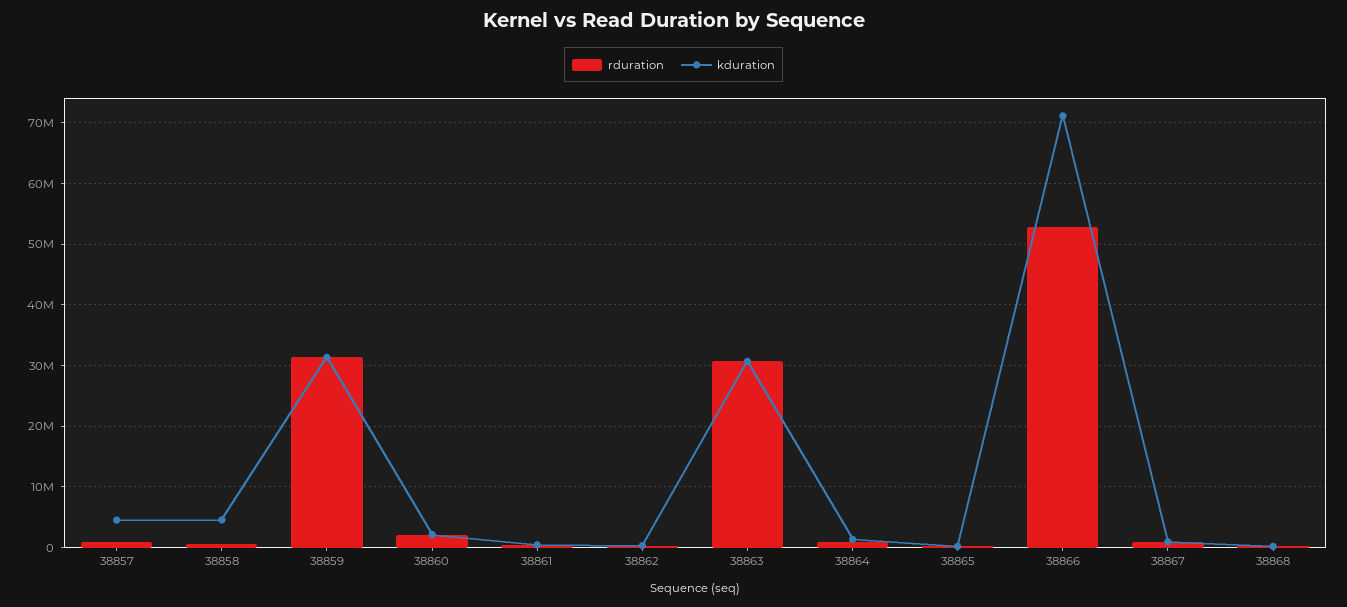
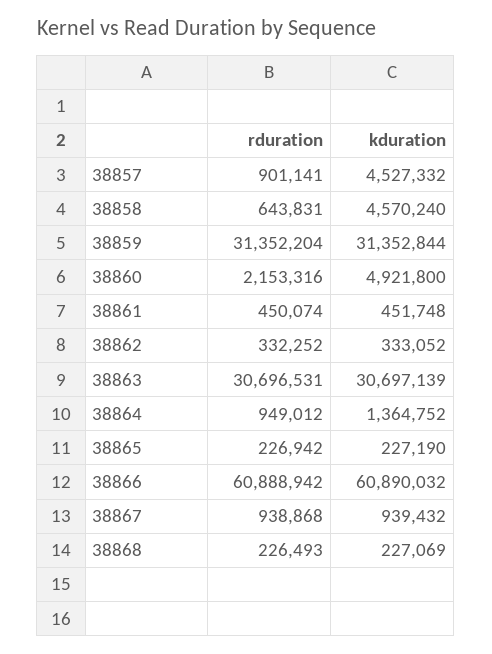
kduration, 38860: 2000000 -> 4921800
rduration, 38866: 53000000 -> 60888942
kduration, 38866: 71000000 -> 60890032

